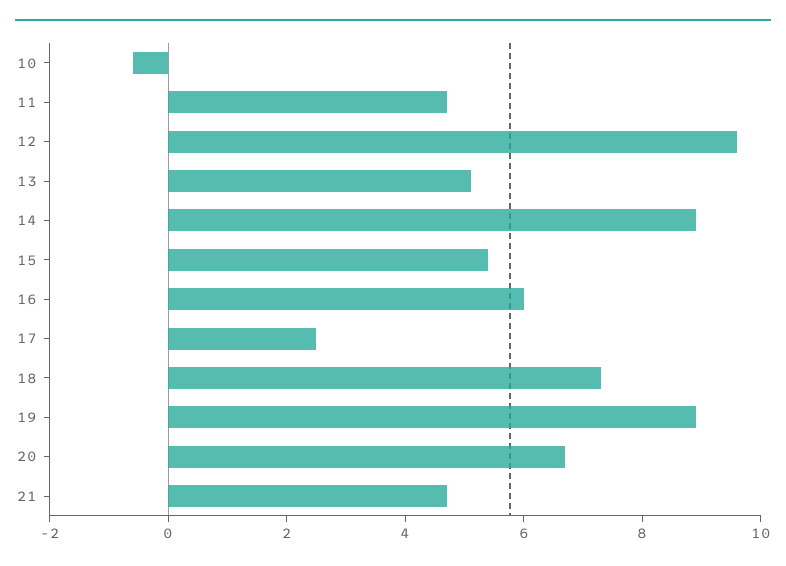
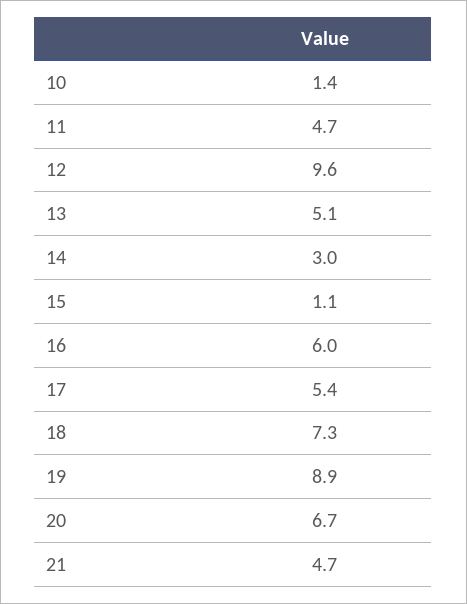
10: -0.5 -> 1.4
14: 9 -> 3
15: 5.5 -> 1.1
17: 2.5 -> 5.4

